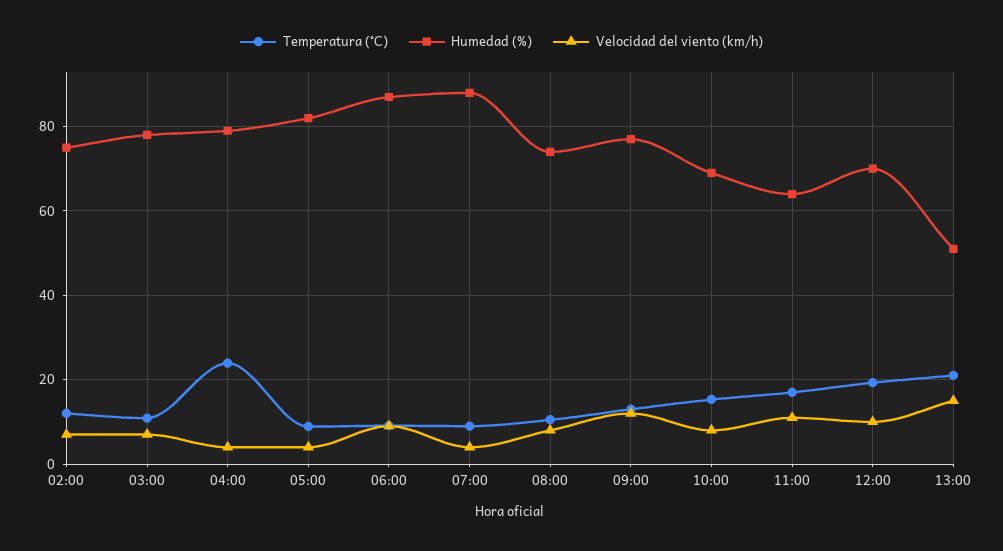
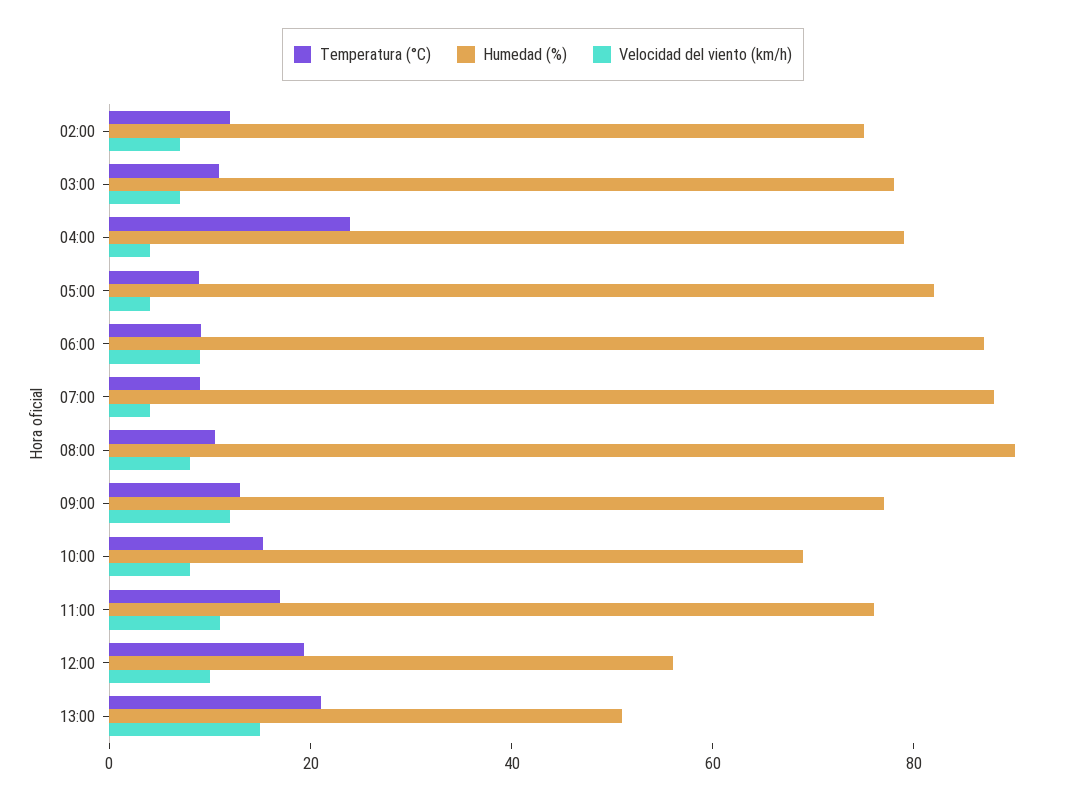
Humedad (%), 08:00: 74 -> 90
Humedad (%), 11:00: 64 -> 75
Humedad (%), 12:00: 70 -> 55

